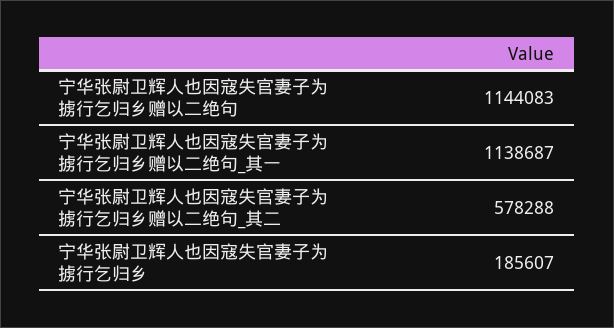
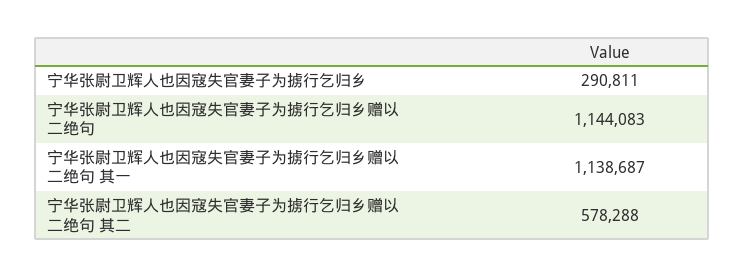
宁华张尉卫辉人也因寇失官妻子为掳行乞归乡: 185607 -> 290811

